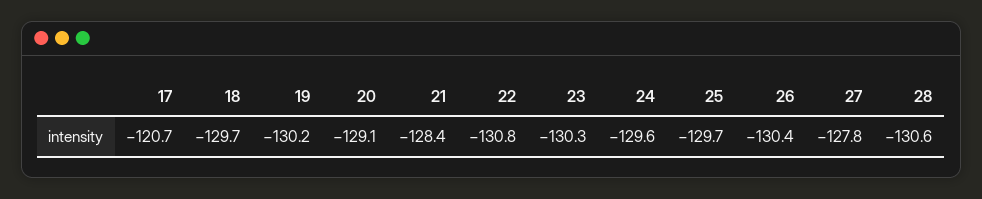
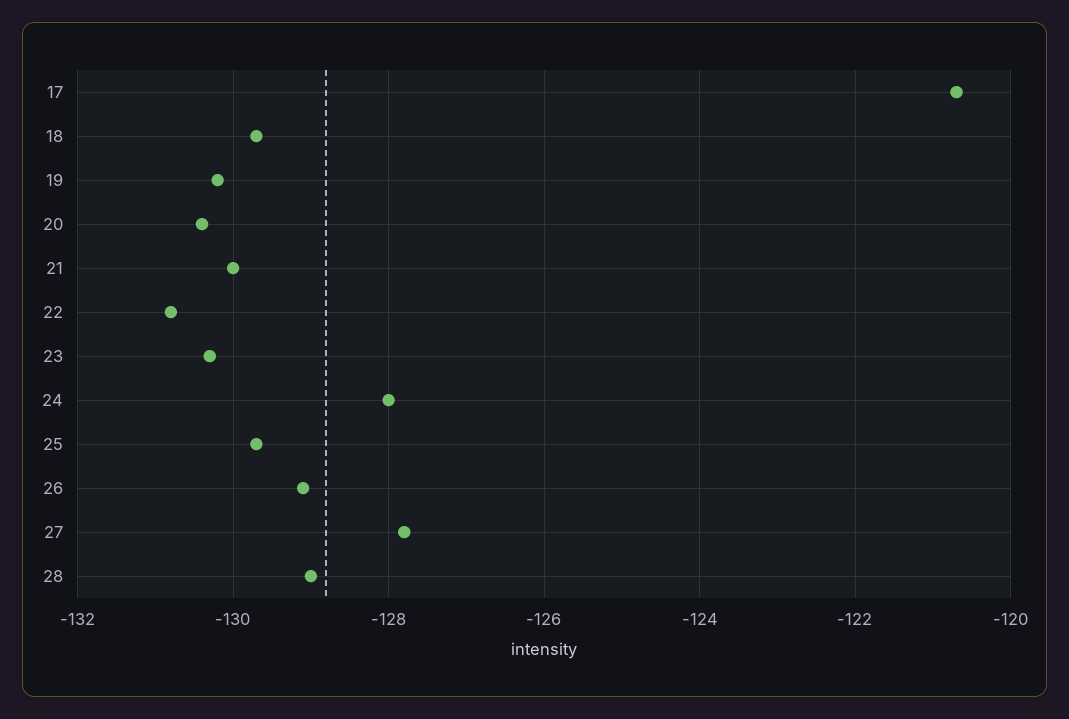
20: -129.1 -> -130.5
21: -128.4 -> -130
24: -129.6 -> -128
26: -130.4 -> -129
28: -130.6 -> -129

